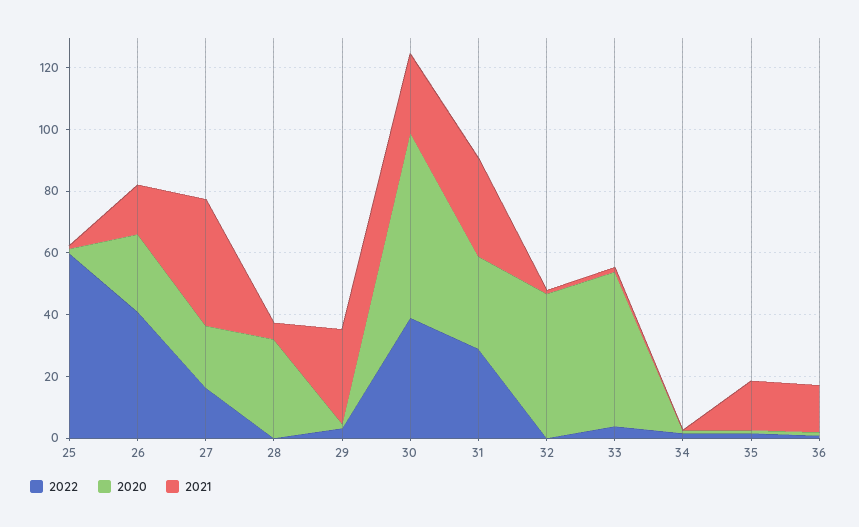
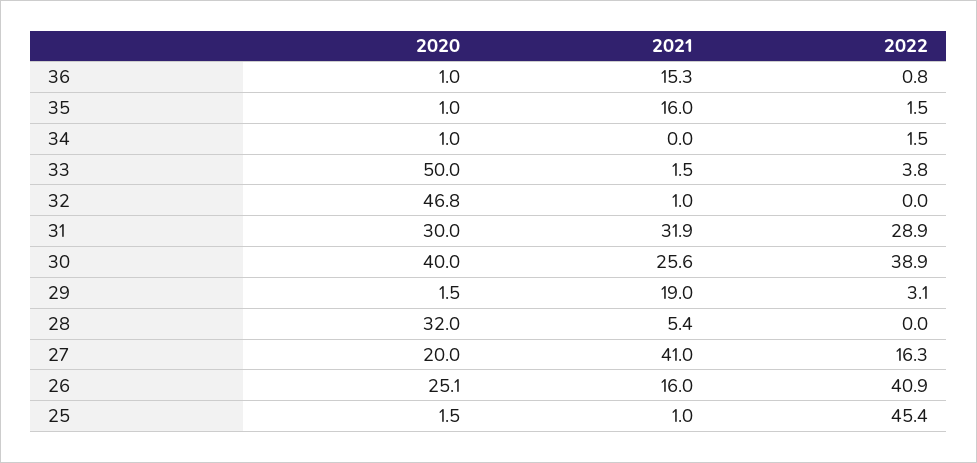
2022, 25: 60 -> 45.4
2021, 29: 30 -> 19
2020, 30: 60 -> 40

